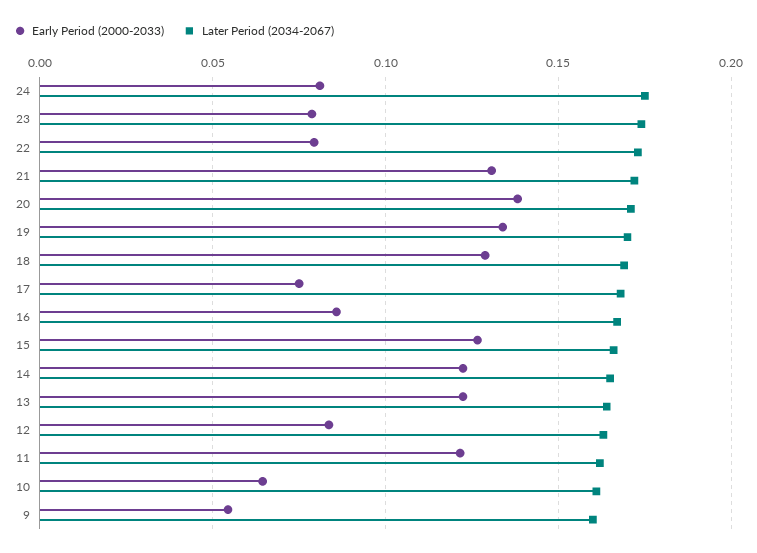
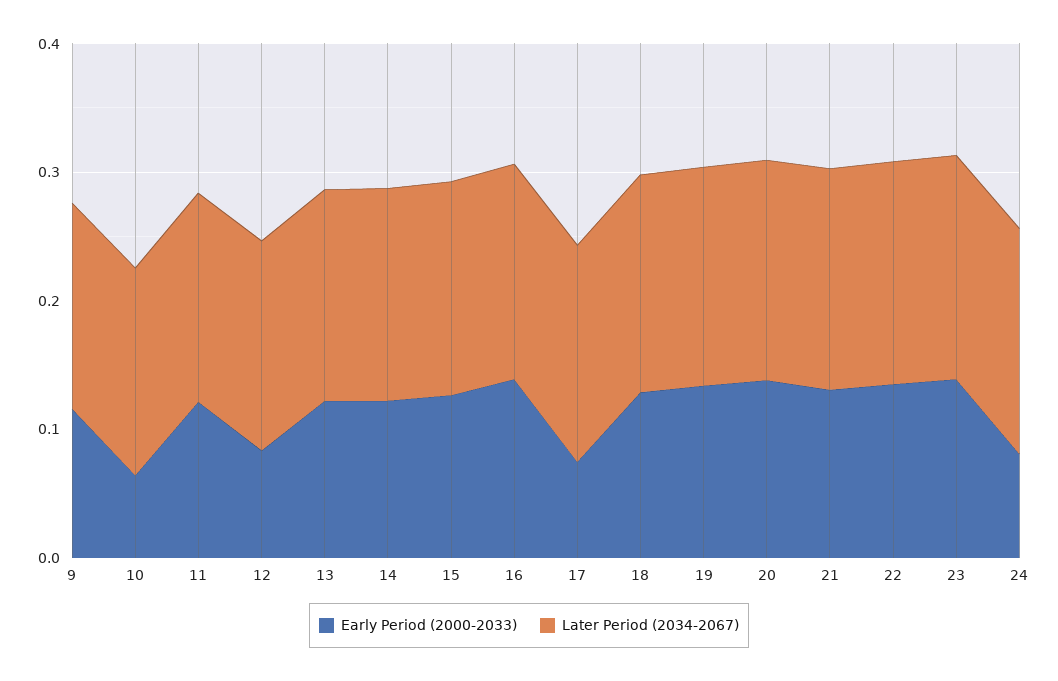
Early Period (2000-2033), 23: 0.08 -> 0.14
Early Period (2000-2033), 22: 0.08 -> 0.14
Early Period (2000-2033), 16: 0.085 -> 0.14
Early Period (2000-2033), 9: 0.055 -> 0.12

